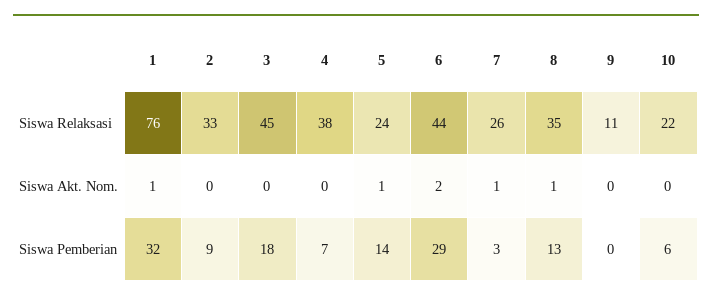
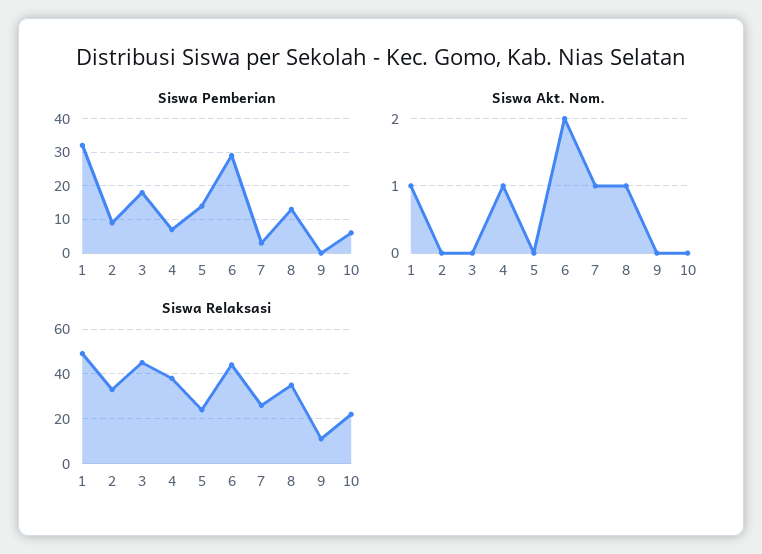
Siswa Relaksasi, 1: 76 -> 50
Siswa Akt. Nom., 4: 0 -> 1
Siswa Akt. Nom., 5: 1 -> 0

